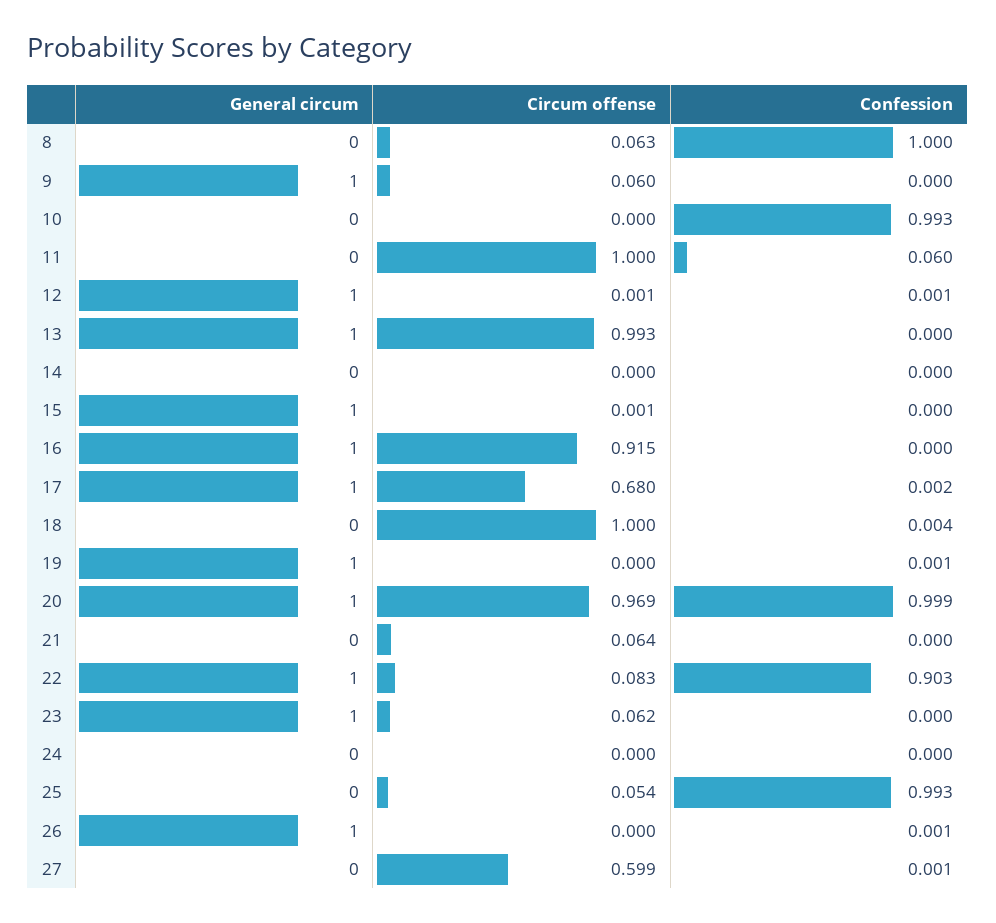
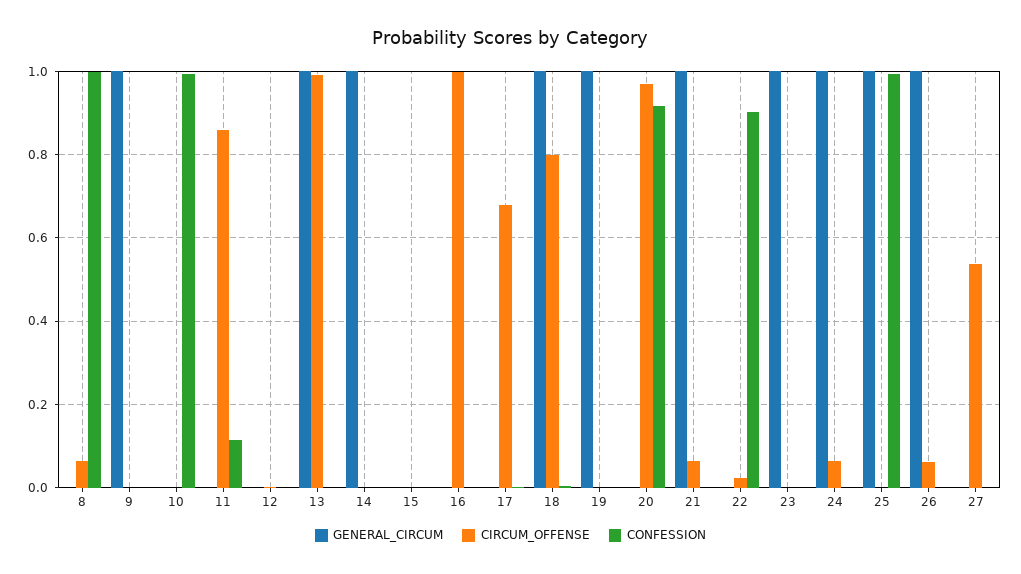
Circum offense, 9: 0.06 -> 0
Circum offense, 11: 1 -> 0.86
Confession, 11: 0.06 -> 0.12
General circum, 12: 1 -> 0
General circum, 14: 0 -> 1
General circum, 15: 1 -> 0
General circum, 16: 1 -> 0
Circum offense, 16: 0.915 -> 1
General circum, 17: 1 -> 0
General circum, 18: 0 -> 1
Circum offense, 18: 1 -> 0.8
General circum, 20: 1 -> 0
Confession, 20: 0.999 -> 0.92
General circum, 21: 0 -> 1
General circum, 22: 1 -> 0
Circum offense, 22: 0.083 -> 0.02
Circum offense, 23: 0.062 -> 0
General circum, 24: 0 -> 1
Circum offense, 24: 0 -> 0.06
General circum, 25: 0 -> 1
Circum offense, 25: 0.054 -> 0
Circum offense, 26: 0 -> 0.06
Circum offense, 27: 0.599 -> 0.54

